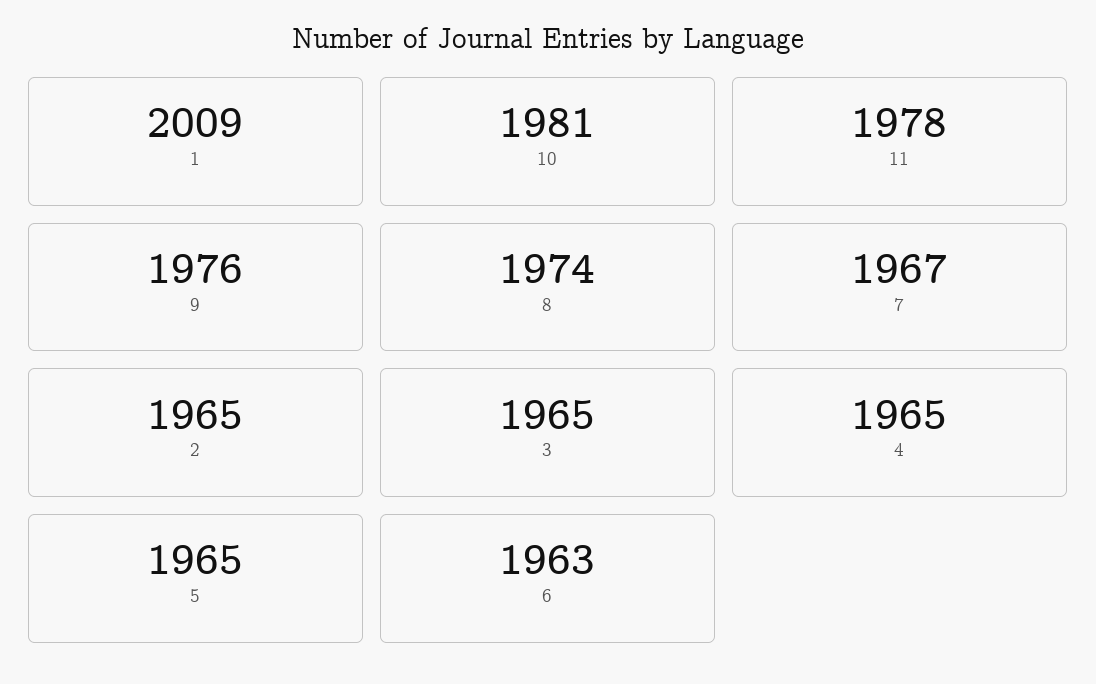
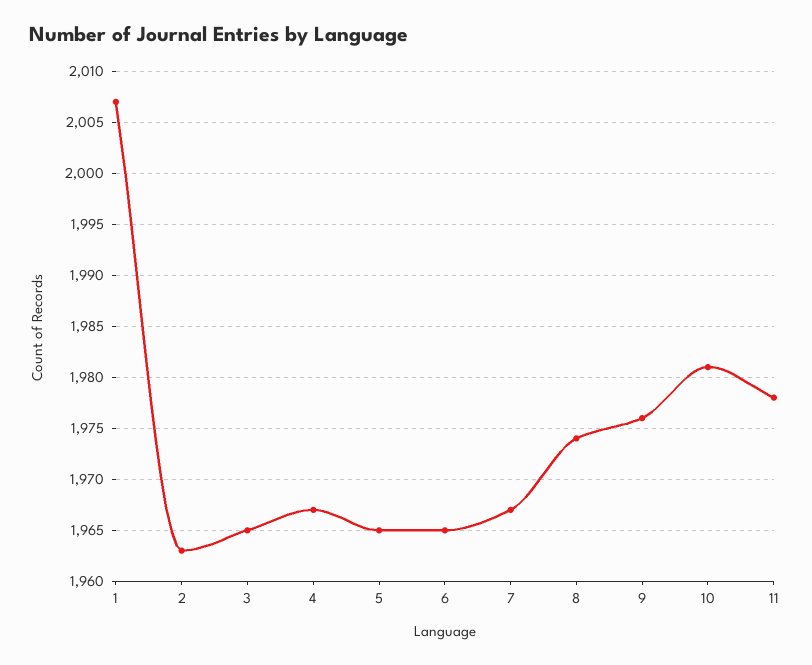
1: 2009 -> 2007
2: 1965 -> 1963
4: 1965 -> 1967
6: 1963 -> 1965

